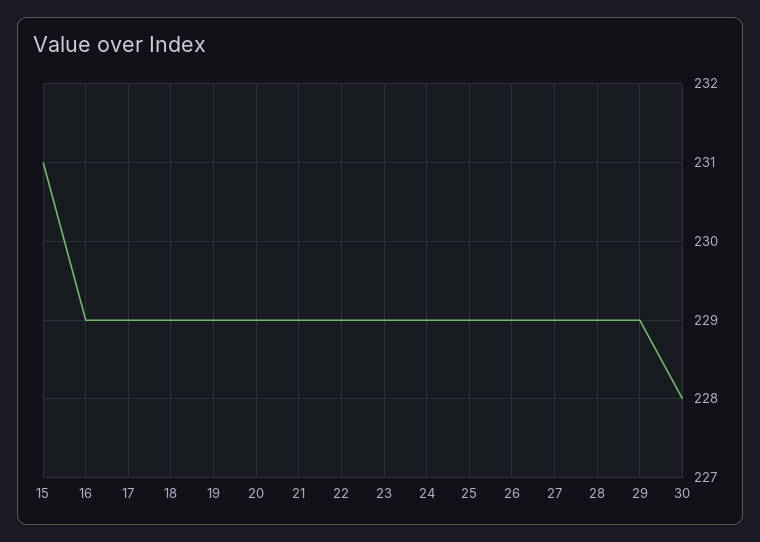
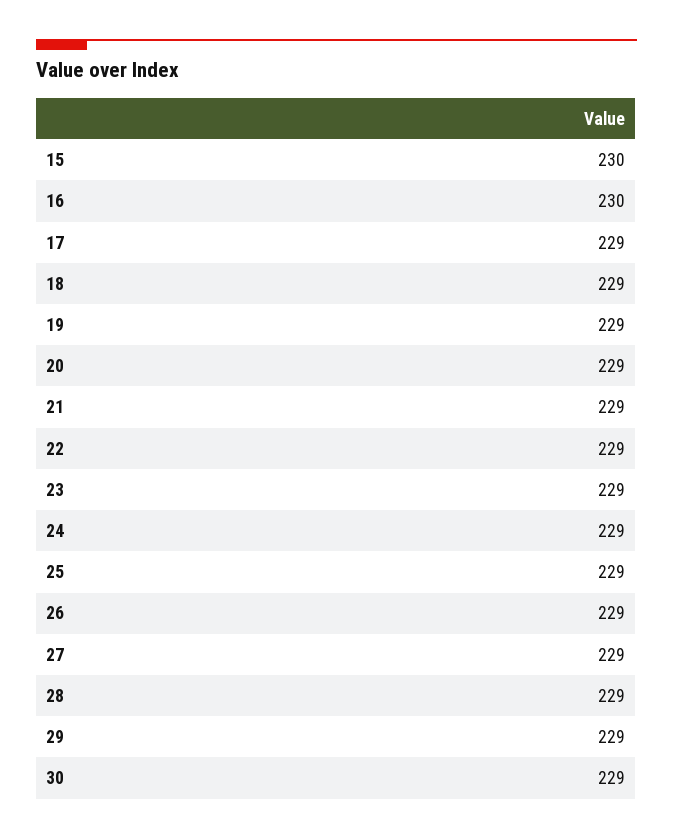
15: 231 -> 230
16: 229 -> 230
30: 228 -> 229

